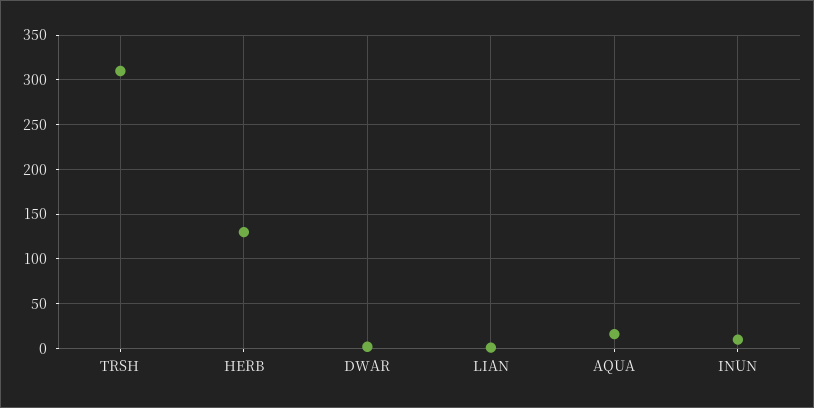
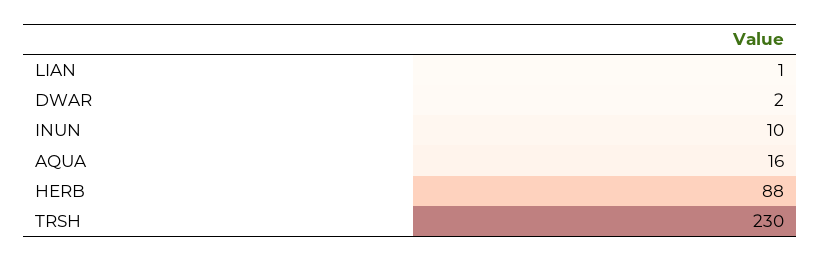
TRSH: 310 -> 230
HERB: 130 -> 88

